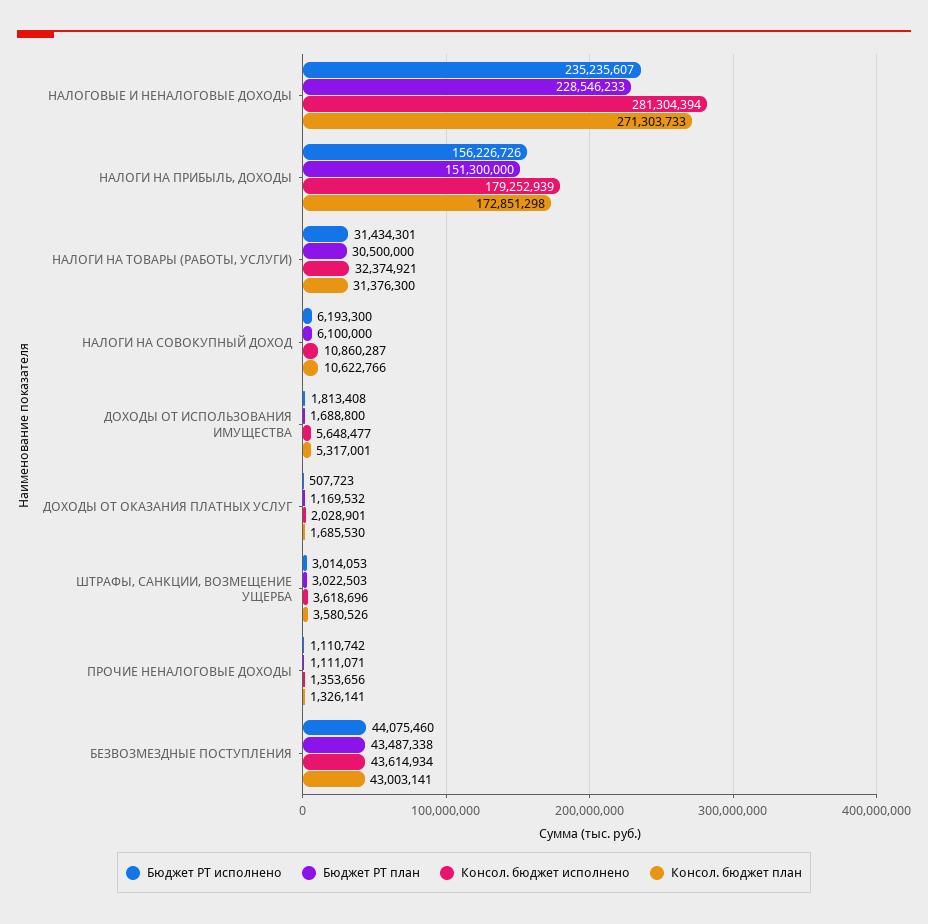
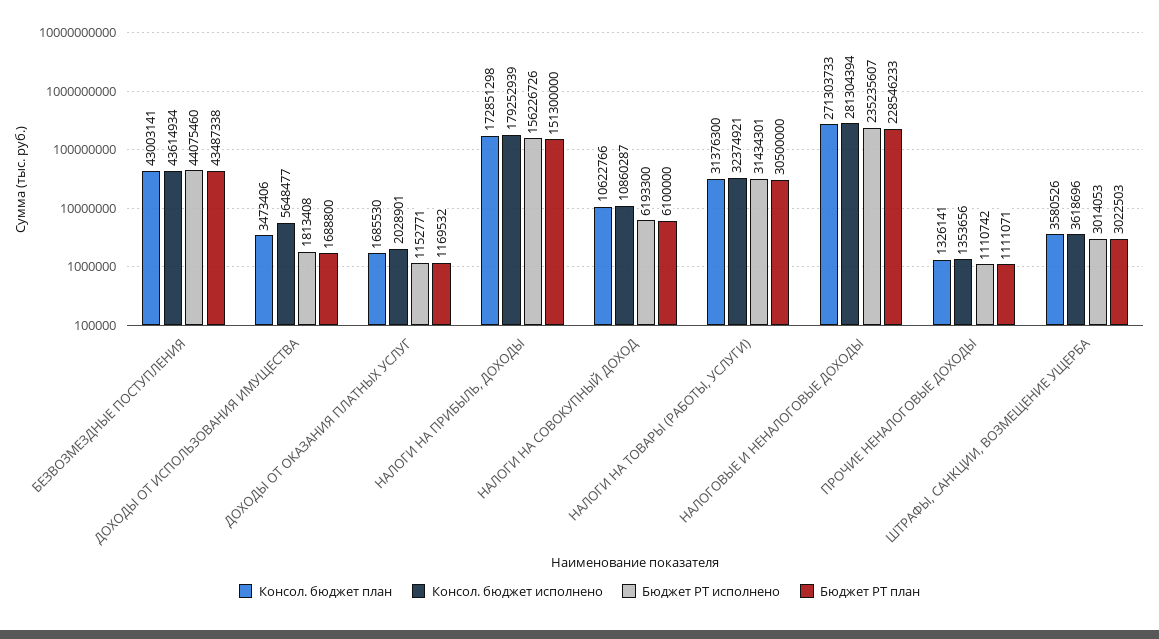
Консол. бюджет план, ДОХОДЫ ОТ ИСПОЛЬЗОВАНИЯ ИМУЩЕСТВА: 5317001 -> 3473406
Бюджет РТ исполнено, ДОХОДЫ ОТ ОКАЗАНИЯ ПЛАТНЫХ УСЛУГ: 507723 -> 1152771

